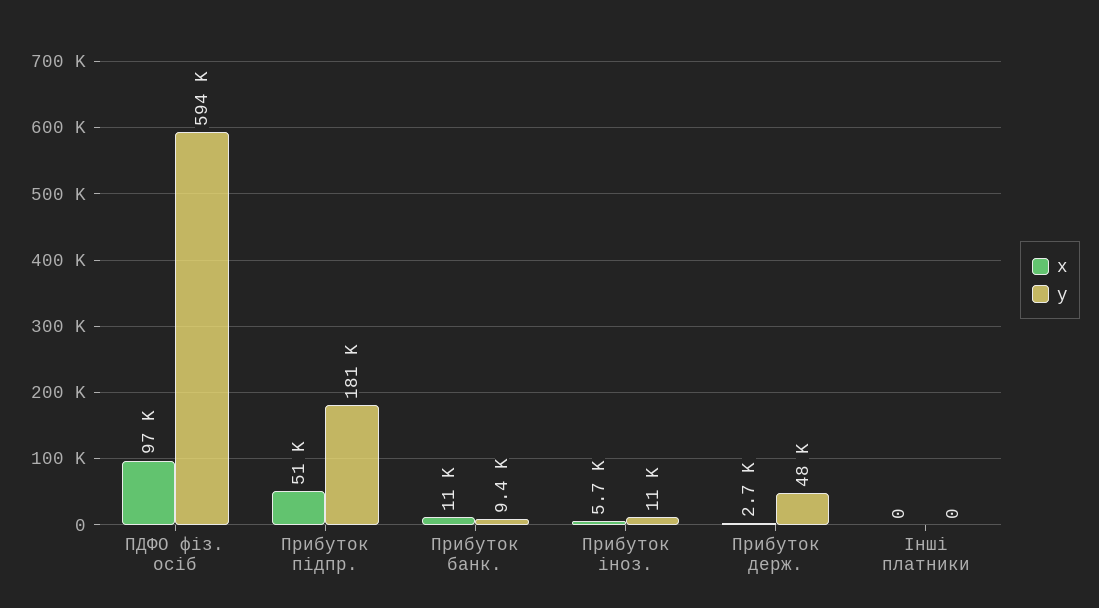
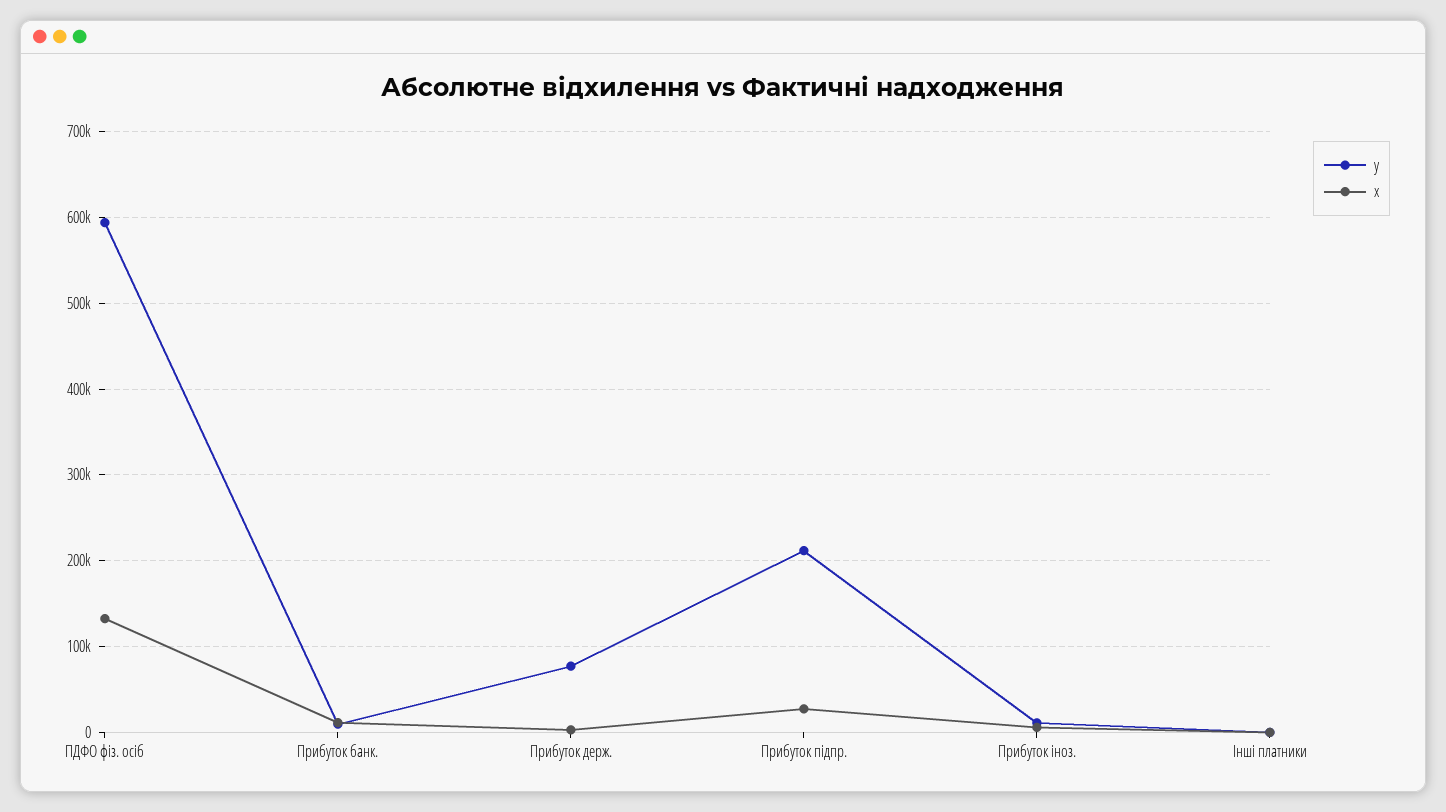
x, ПДФО фіз. осіб: 97000 -> 130000
x, Прибуток підпр.: 51000 -> 30000
y, Прибуток підпр.: 181000 -> 210000
y, Прибуток держ.: 48000 -> 80000

